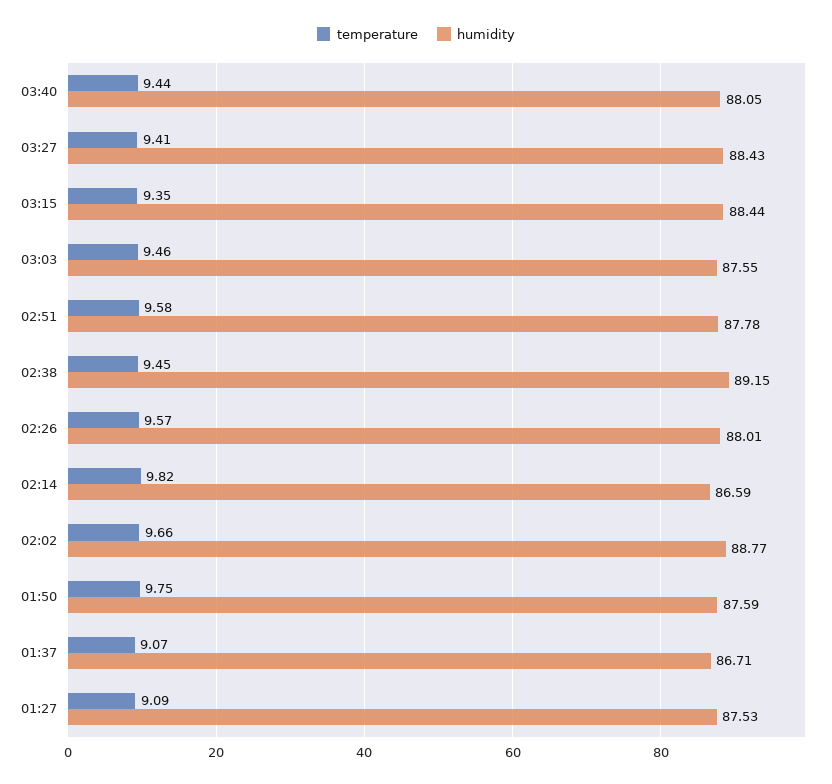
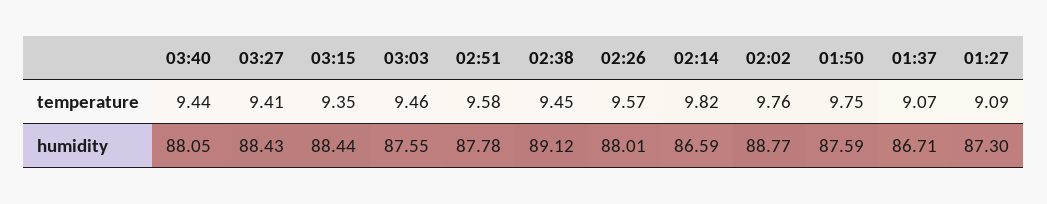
humidity, 02:38: 89.15 -> 89.12
temperature, 02:02: 9.66 -> 9.76
humidity, 01:27: 87.53 -> 87.3

